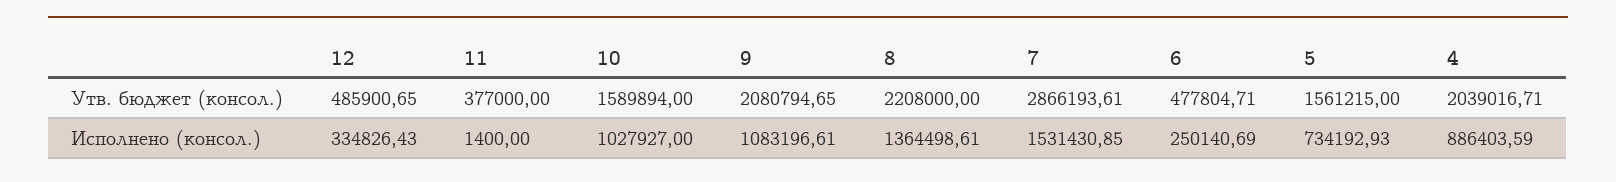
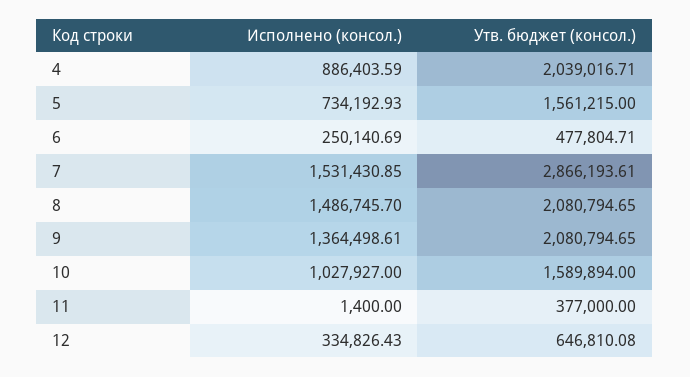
12, Утв. бюджет (консол.): 485900.65 -> 646810.08
8, Утв. бюджет (консол.): 2208000 -> 2080794.65
9, Исполнено (консол.): 1083196.61 -> 1364498.61
8, Исполнено (консол.): 1364498.61 -> 1486745.7

